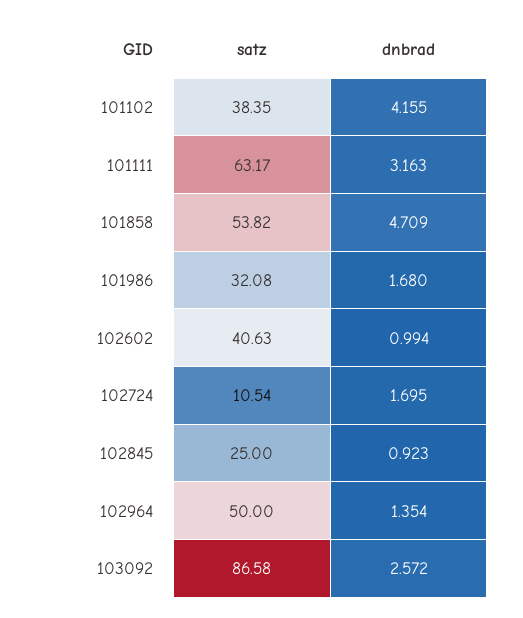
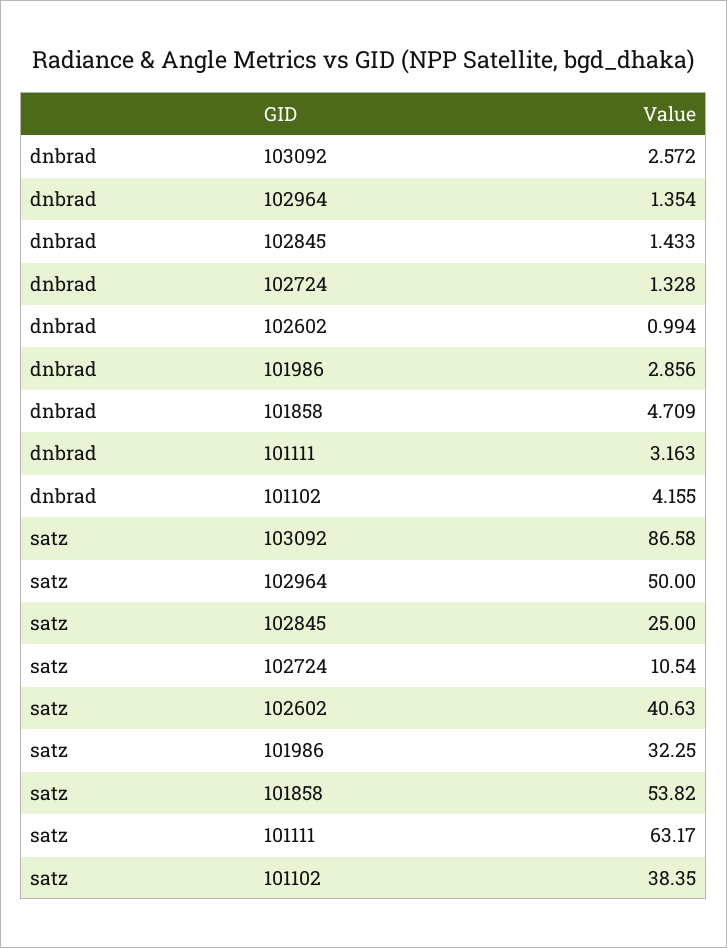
satz, 101986: 32.08 -> 32.25
dnbrad, 101986: 1.68 -> 2.856
dnbrad, 102724: 1.695 -> 1.328
dnbrad, 102845: 0.923 -> 1.433

